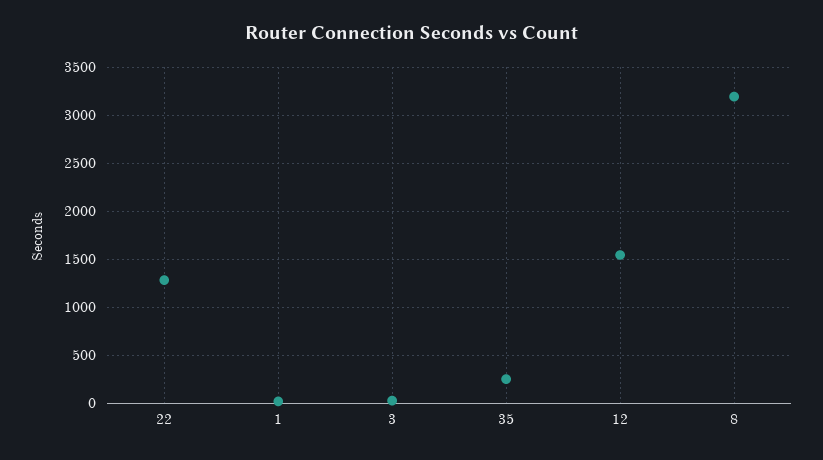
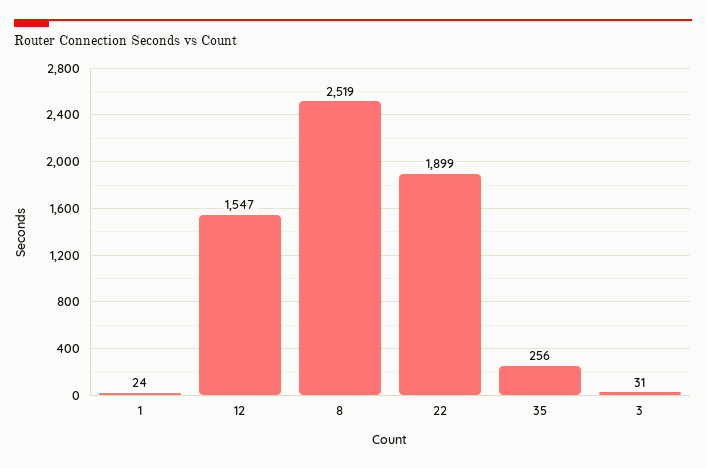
22: 1300 -> 1899
8: 3200 -> 2519

